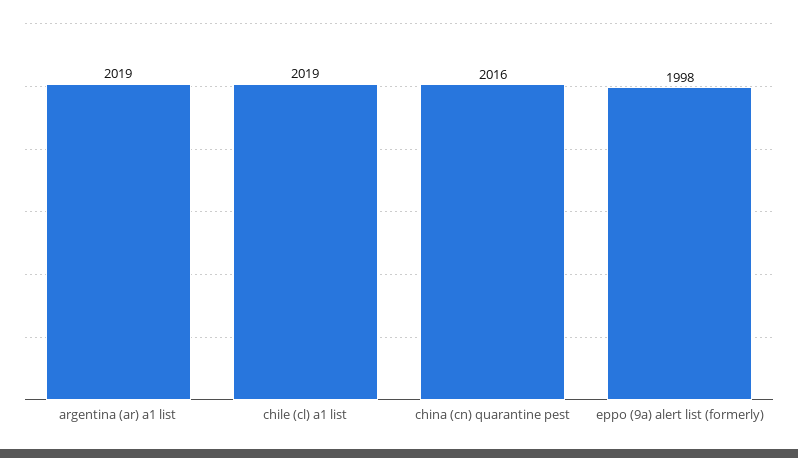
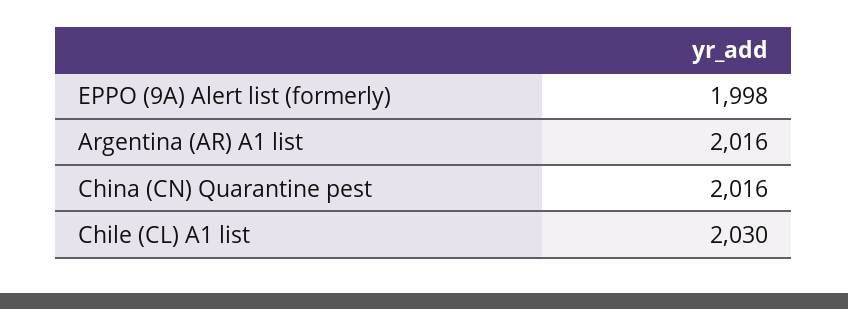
argentina (ar) a1 list: 2019 -> 2016
chile (cl) a1 list: 2019 -> 2030

